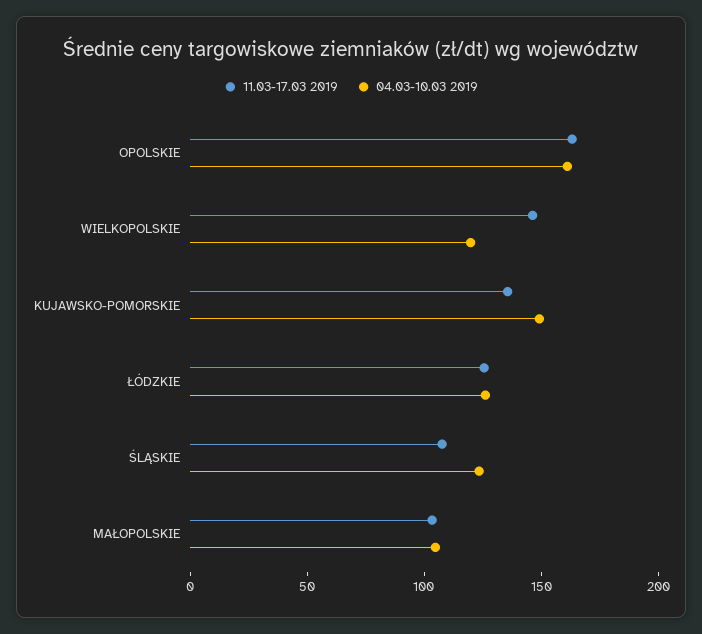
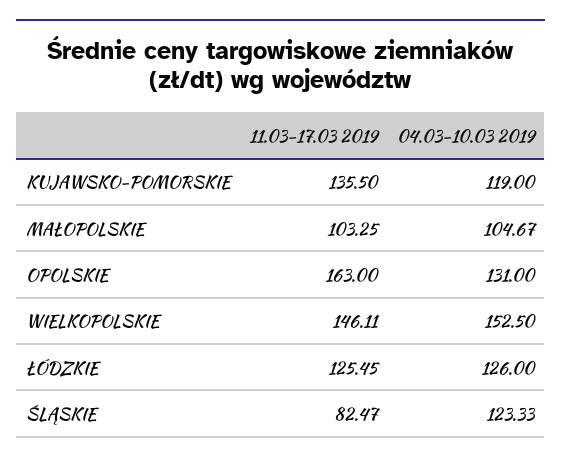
04.03-10.03 2019, OPOLSKIE: 160 -> 131
04.03-10.03 2019, WIELKOPOLSKIE: 120 -> 152.5
04.03-10.03 2019, KUJAWSKO-POMORSKIE: 150 -> 119
11.03-17.03 2019, ŚLĄSKIE: 110 -> 82.47

